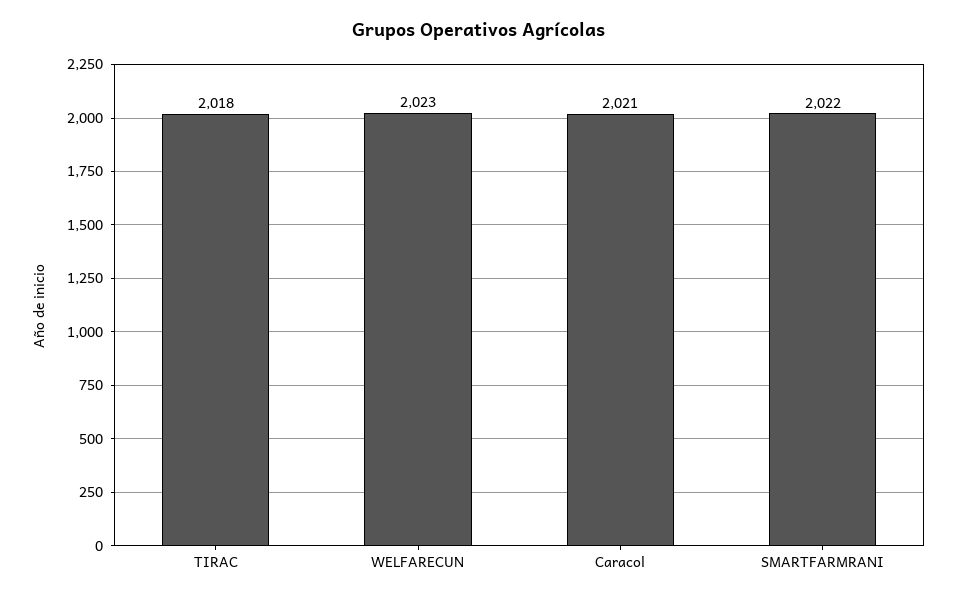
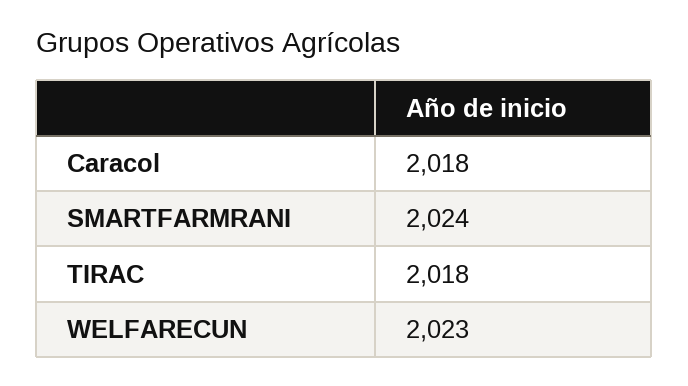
Caracol: 2021 -> 2018
SMARTFARMRANI: 2022 -> 2024

